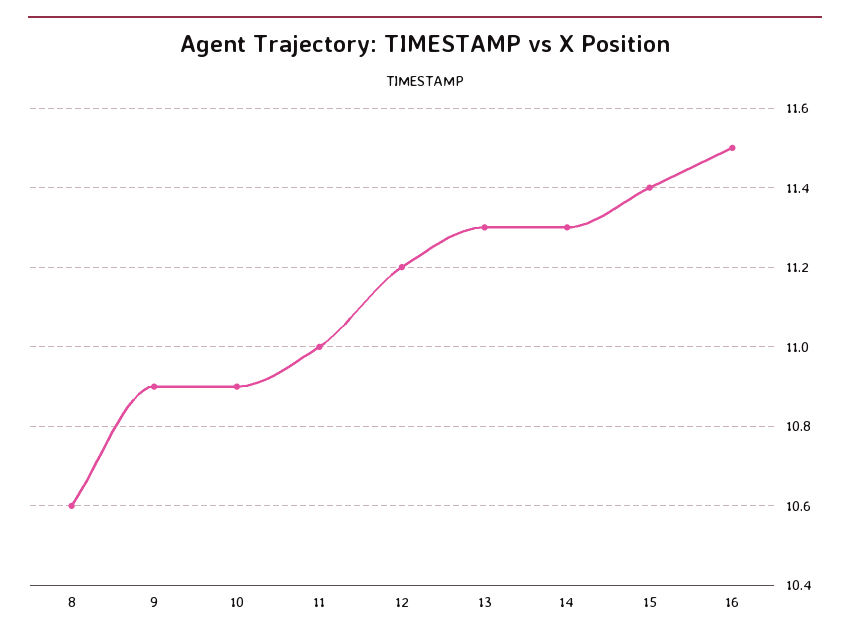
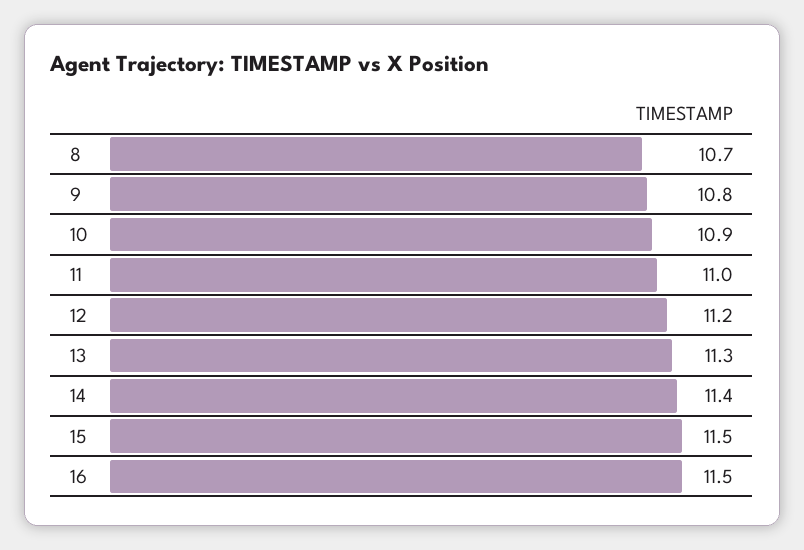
8: 10.6 -> 10.7
9: 10.9 -> 10.8
14: 11.3 -> 11.4
15: 11.4 -> 11.5

